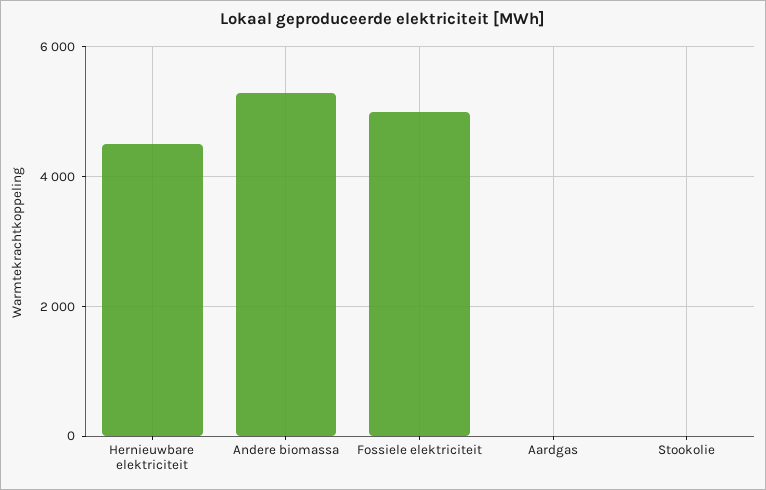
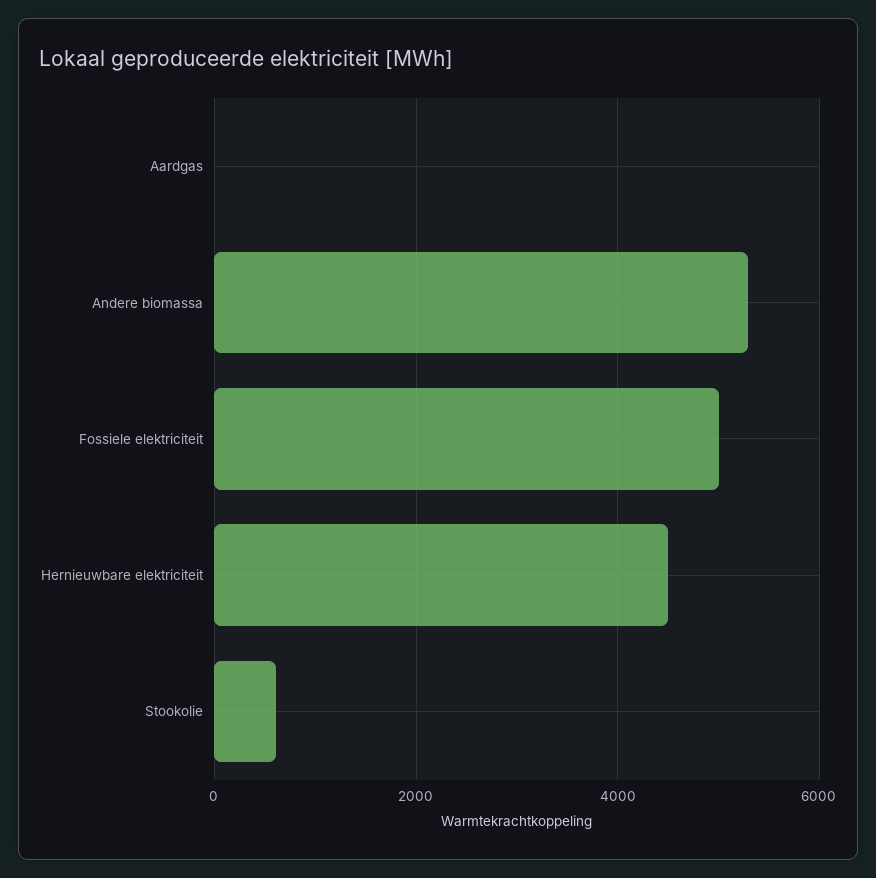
Stookolie: 0 -> 600

